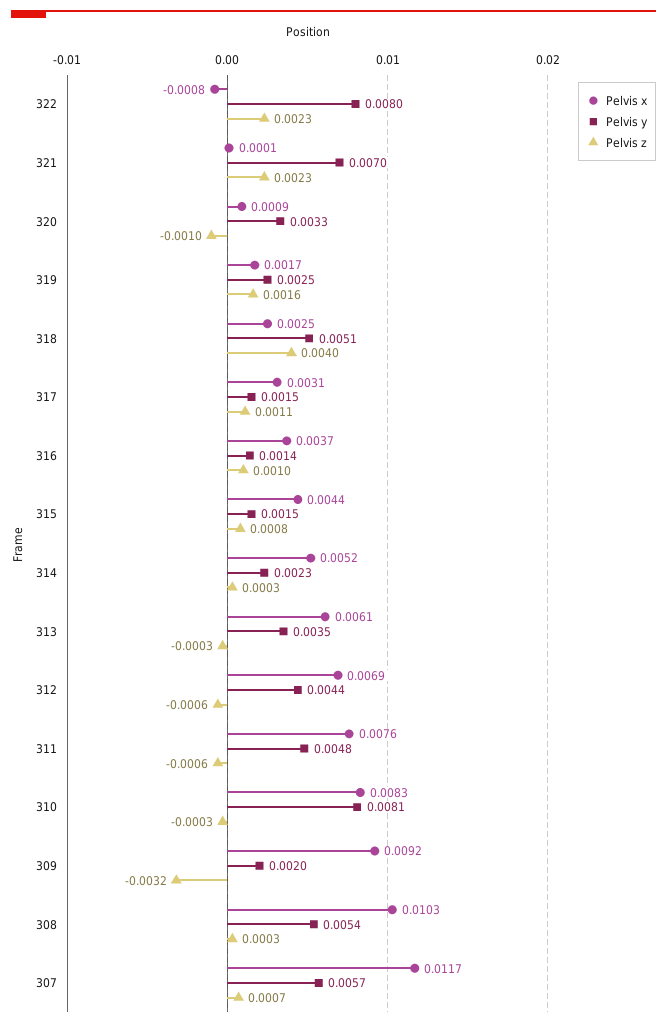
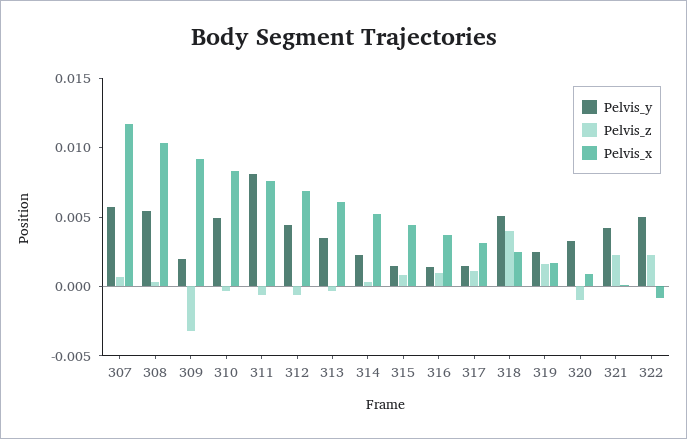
Pelvis y, 322: 0.008 -> 0.005
Pelvis y, 321: 0.007 -> 0.004
Pelvis y, 311: 0.0048 -> 0.008
Pelvis y, 310: 0.0081 -> 0.005

